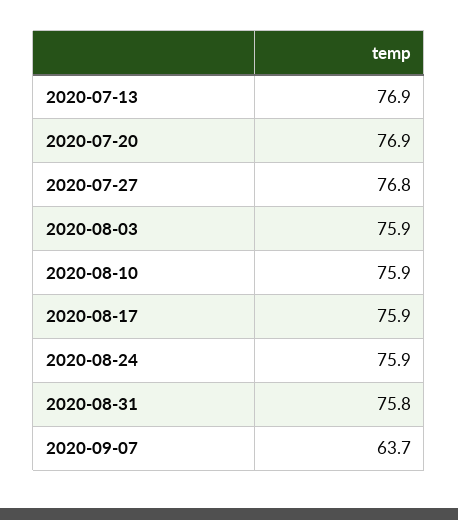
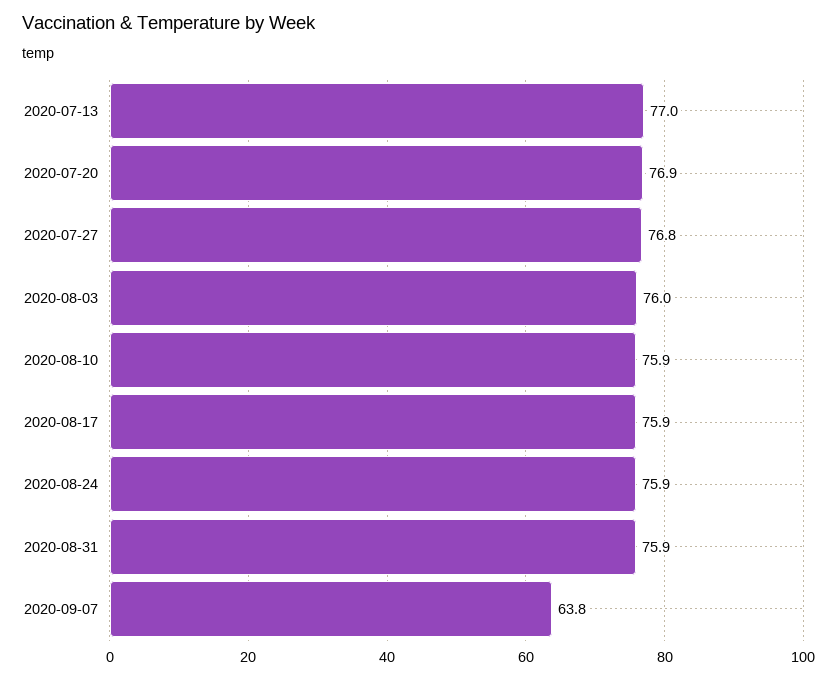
2020-07-13: 76.9 -> 77
2020-08-03: 75.9 -> 76
2020-08-31: 75.8 -> 75.9
2020-09-07: 63.7 -> 63.8

